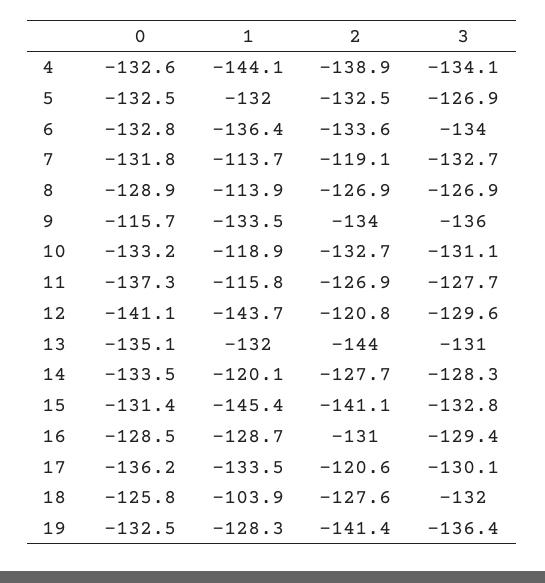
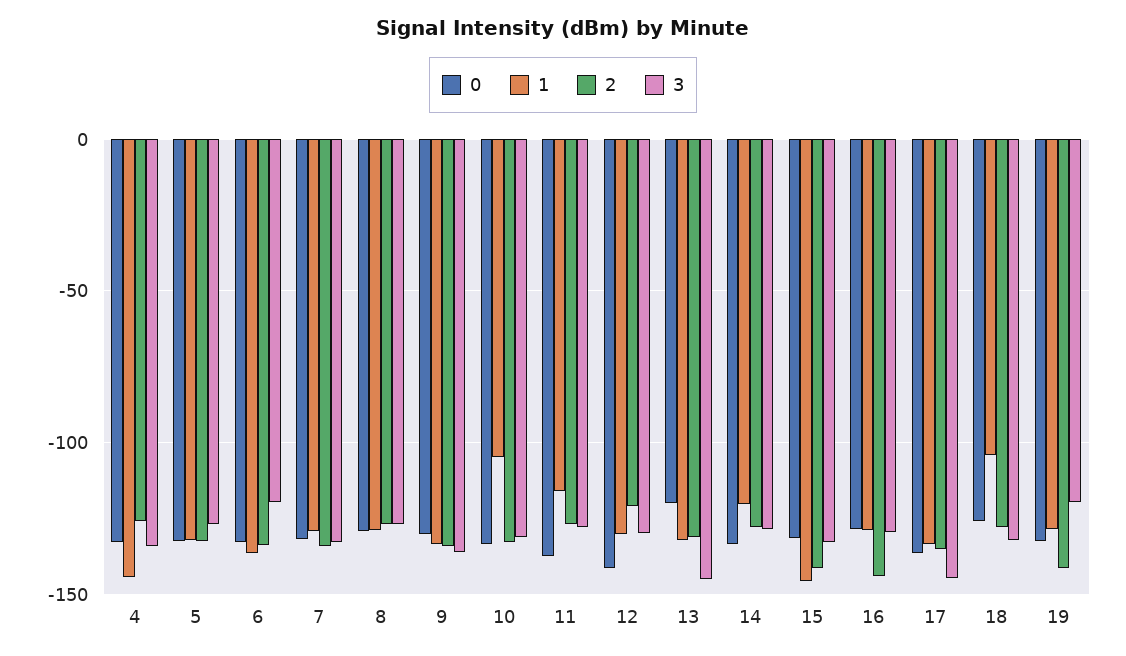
2, 4: -138.9 -> -125
3, 6: -134 -> -120
1, 7: -113.7 -> -130
2, 7: -119.1 -> -135
1, 8: -113.9 -> -130
0, 9: -115.7 -> -130
1, 10: -118.9 -> -105
1, 12: -143.7 -> -130
0, 13: -135.1 -> -120
2, 13: -144 -> -130
3, 13: -131 -> -145
2, 16: -131 -> -145
2, 17: -120.6 -> -135
3, 17: -130.1 -> -145
3, 19: -136.4 -> -120

